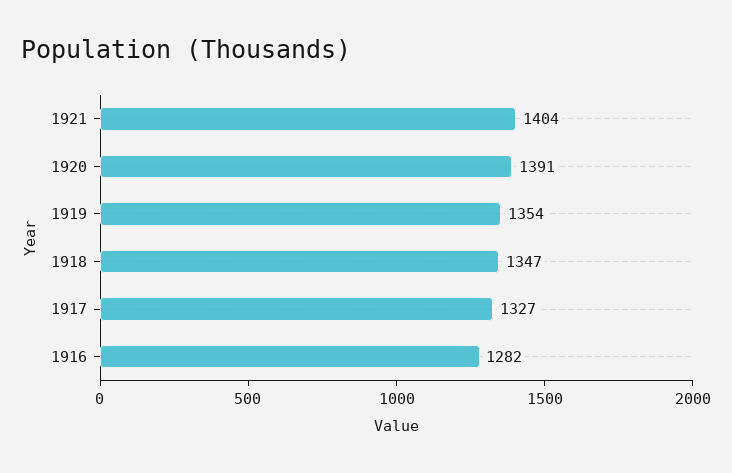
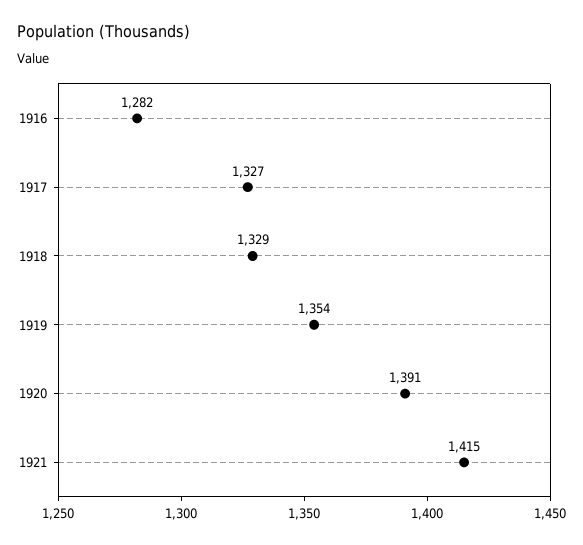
1921: 1404 -> 1415
1918: 1347 -> 1329

